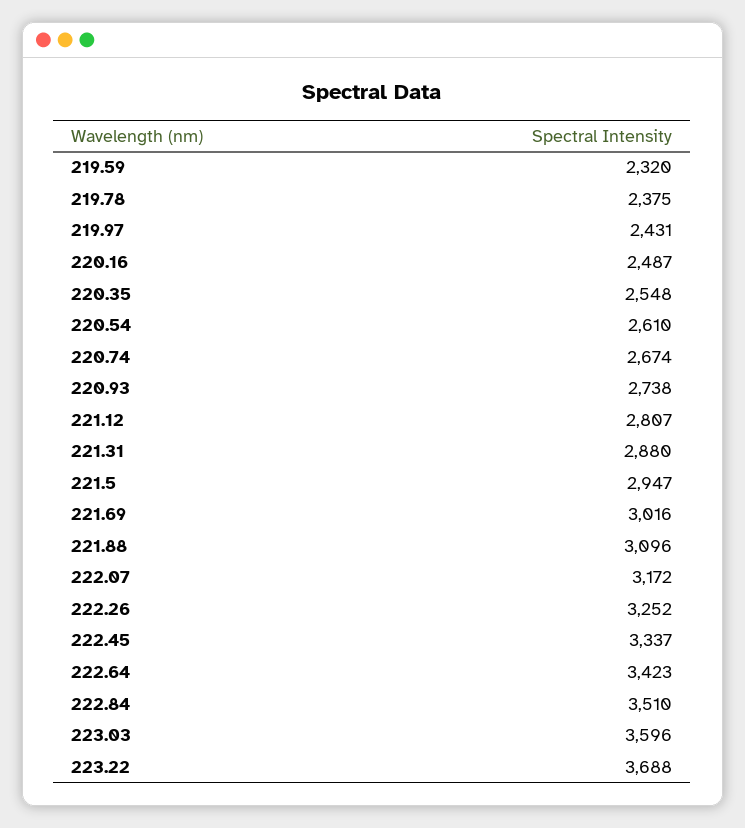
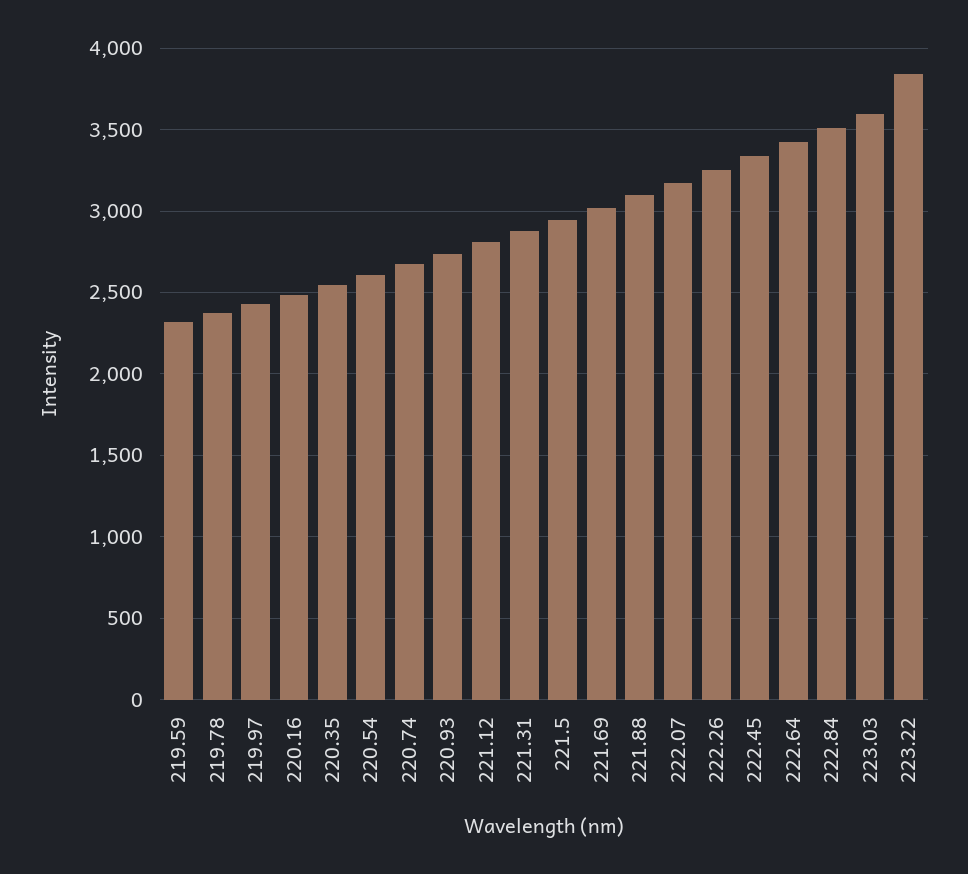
223.22: 3688 -> 3850

